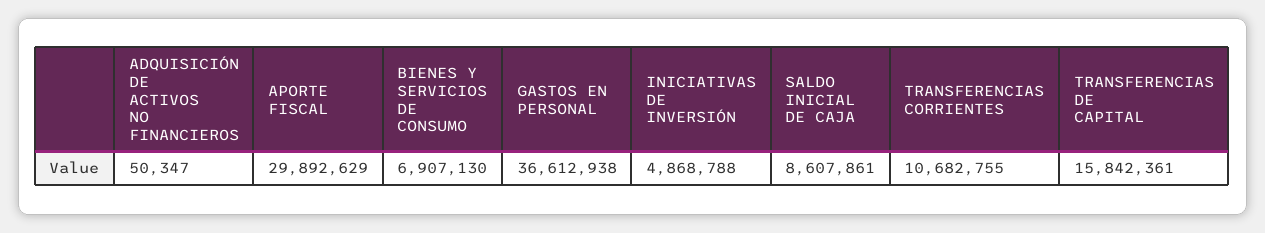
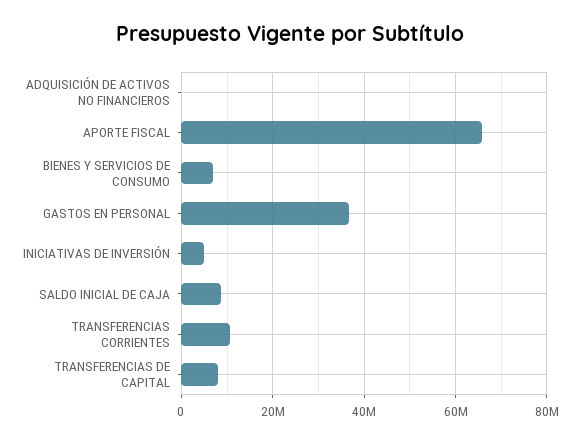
APORTE FISCAL: 29892629 -> 66000000
TRANSFERENCIAS DE CAPITAL: 15842361 -> 8000000

